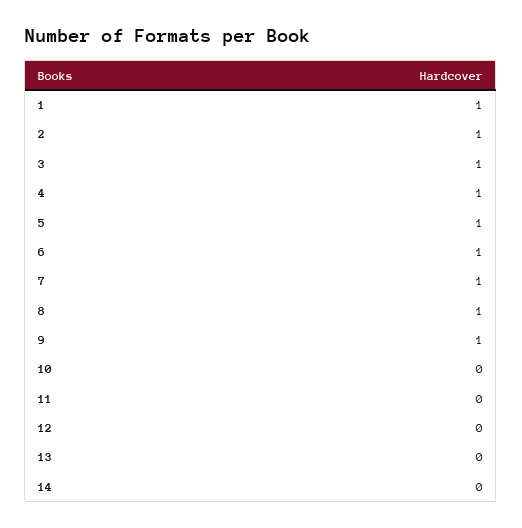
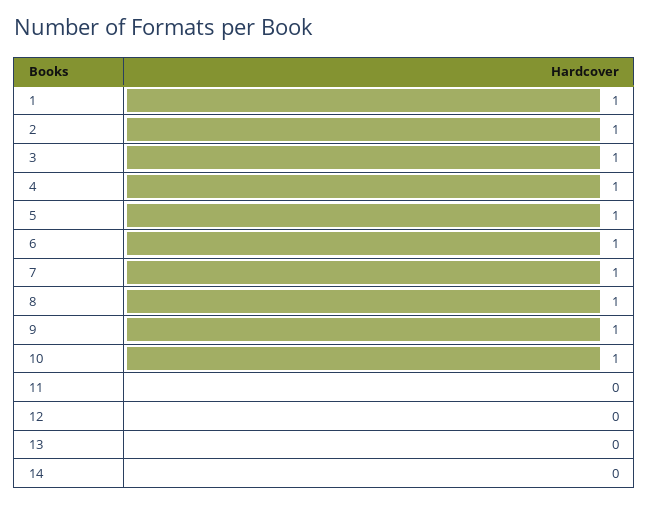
10: 0 -> 1

